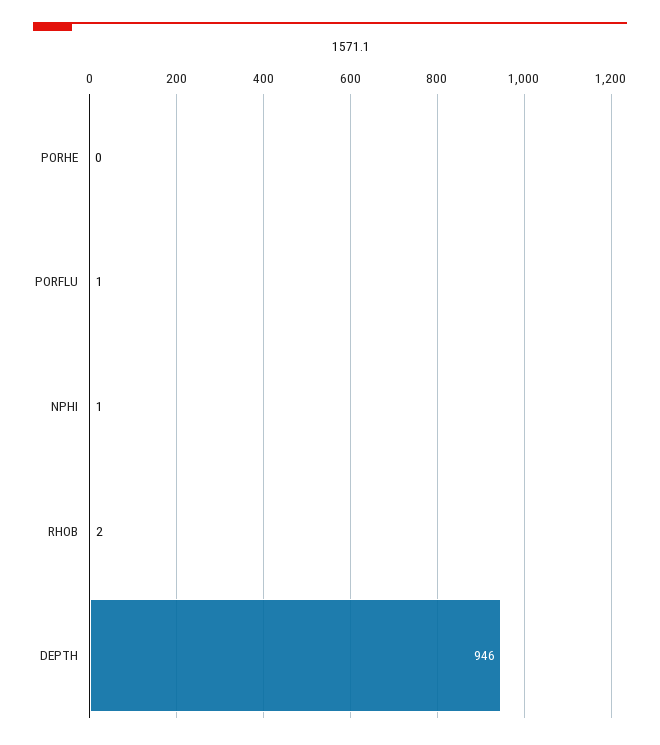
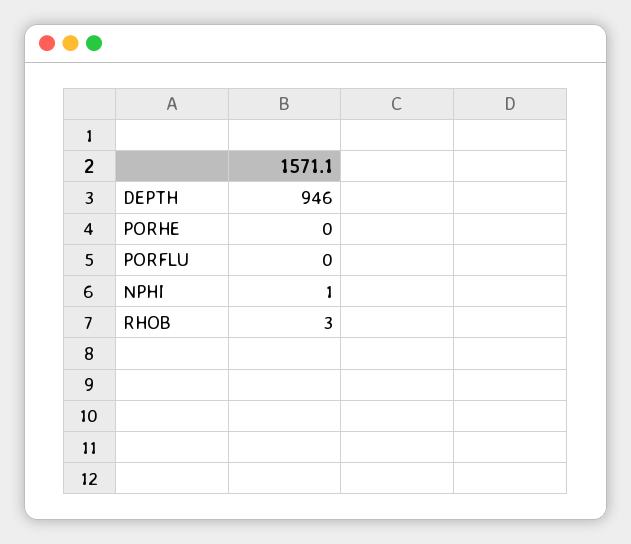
PORFLU: 1 -> 0
RHOB: 2 -> 3

